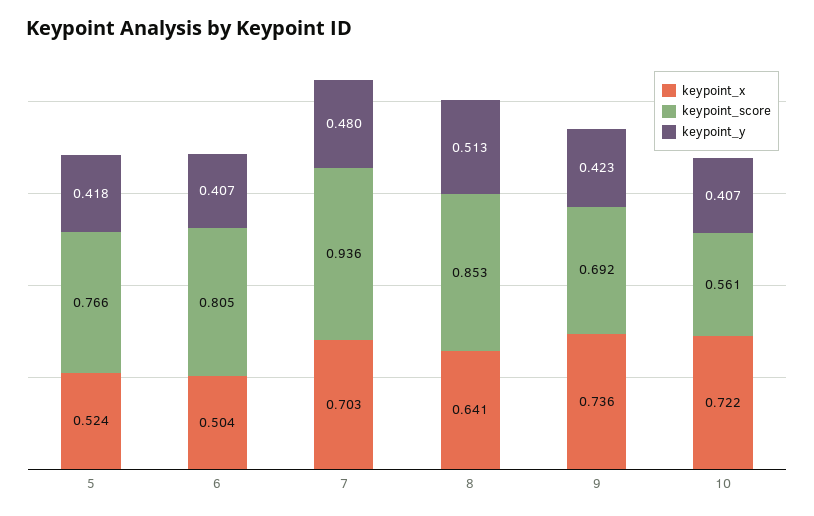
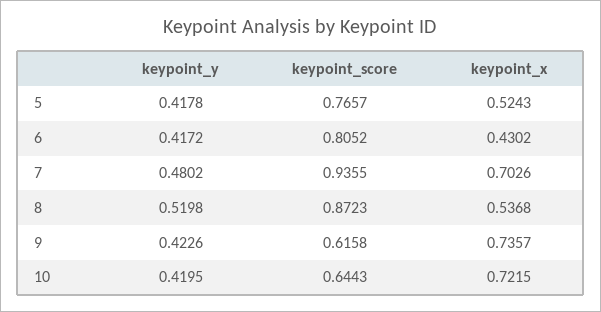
keypoint_x, 6: 0.504 -> 0.4302
keypoint_y, 6: 0.407 -> 0.4172
keypoint_x, 8: 0.641 -> 0.5368
keypoint_score, 8: 0.853 -> 0.8723
keypoint_y, 8: 0.513 -> 0.5198
keypoint_score, 9: 0.692 -> 0.6158
keypoint_score, 10: 0.561 -> 0.6443
keypoint_y, 10: 0.407 -> 0.4195

